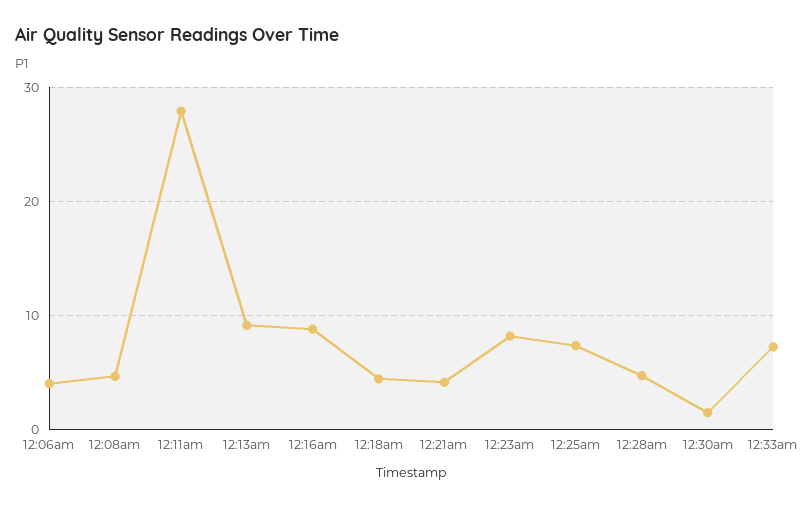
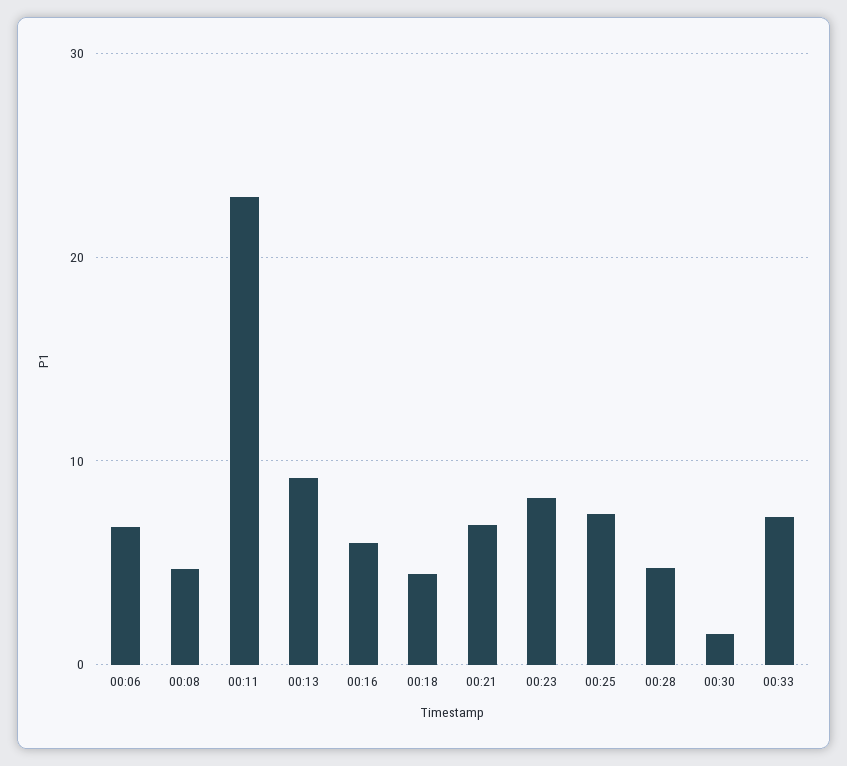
12:06am: 4 -> 7
12:11am: 28 -> 23
12:16am: 9 -> 6
12:21am: 4 -> 7

